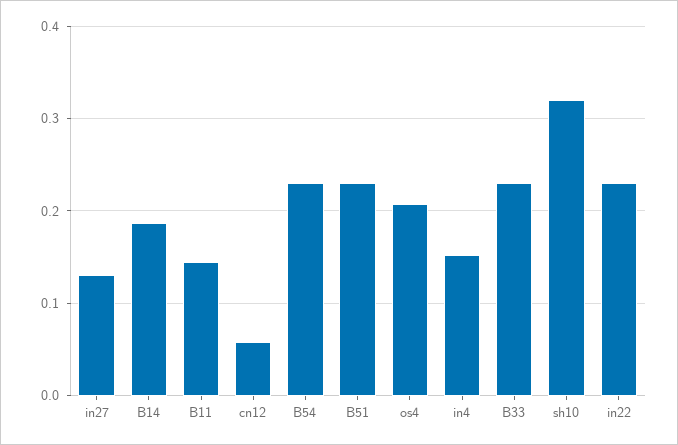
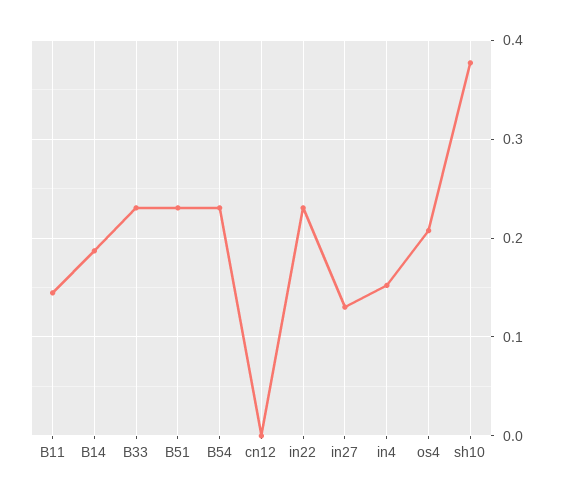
cn12: 0.06 -> 0
sh10: 0.32 -> 0.38

